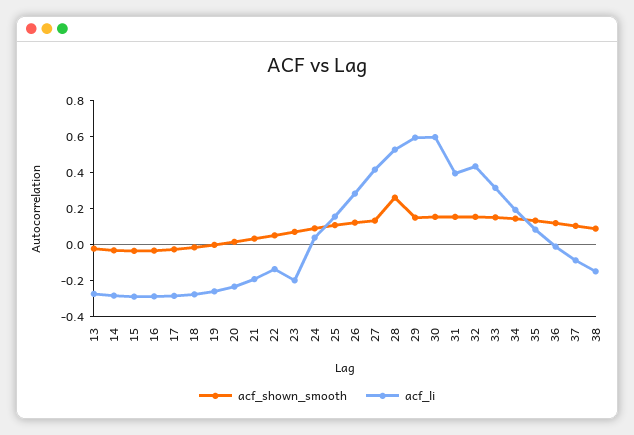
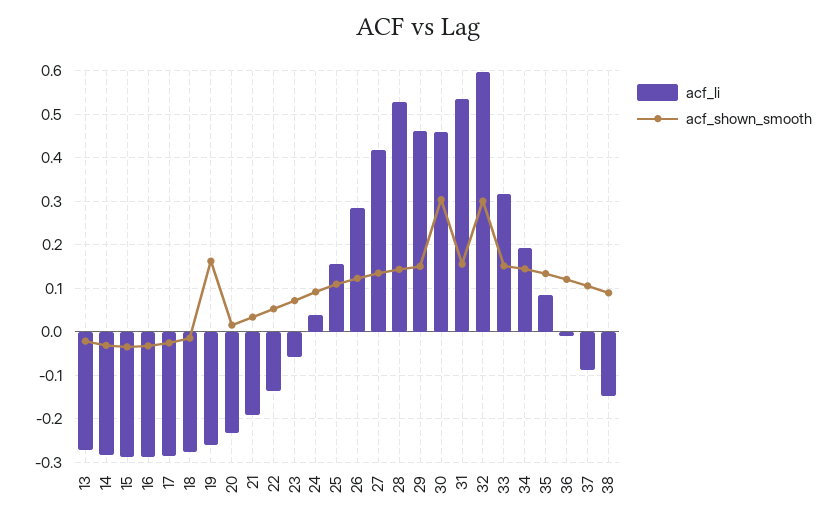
acf_shown_smooth, 19: 0 -> 0.16
acf_li, 23: -0.2 -> -0.06
acf_shown_smooth, 28: 0.25 -> 0.14
acf_li, 29: 0.6 -> 0.46
acf_shown_smooth, 30: 0.15 -> 0.3
acf_li, 30: 0.6 -> 0.46
acf_li, 31: 0.4 -> 0.54
acf_shown_smooth, 32: 0.15 -> 0.3
acf_li, 32: 0.45 -> 0.6

